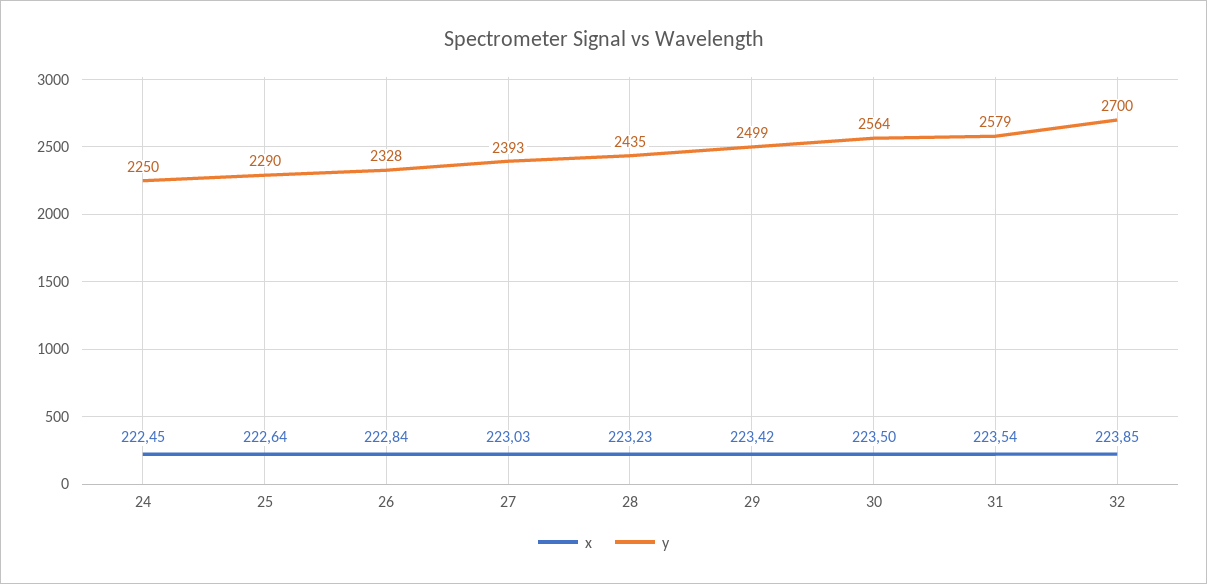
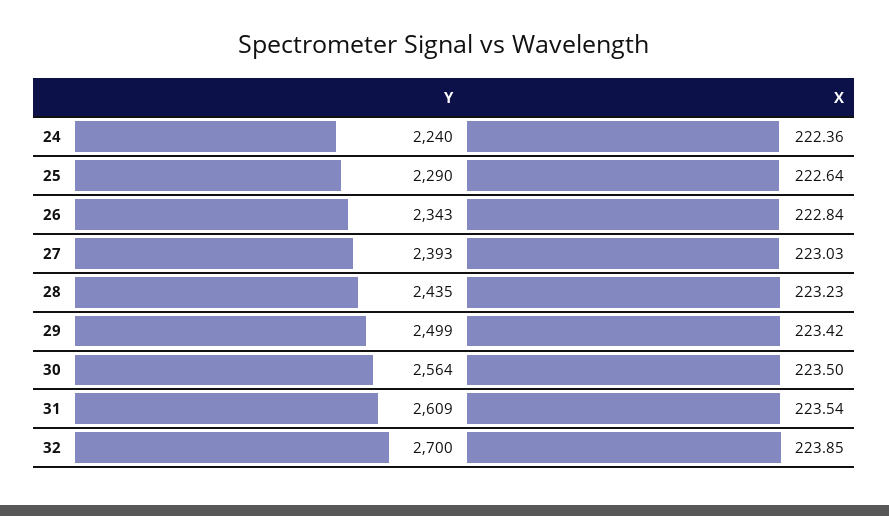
x, 24: 222.45 -> 222.36
y, 24: 2250 -> 2240
y, 26: 2328 -> 2343
y, 31: 2579 -> 2609

